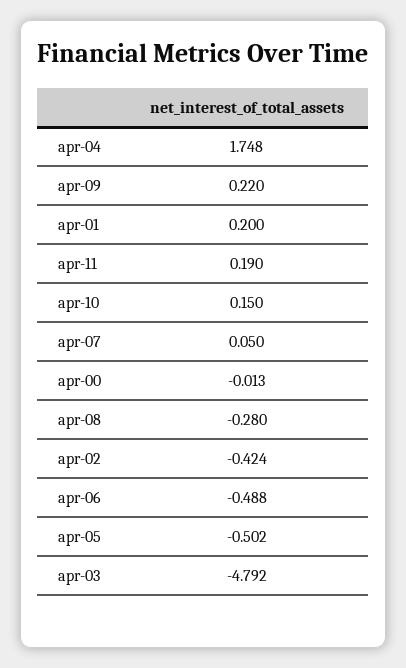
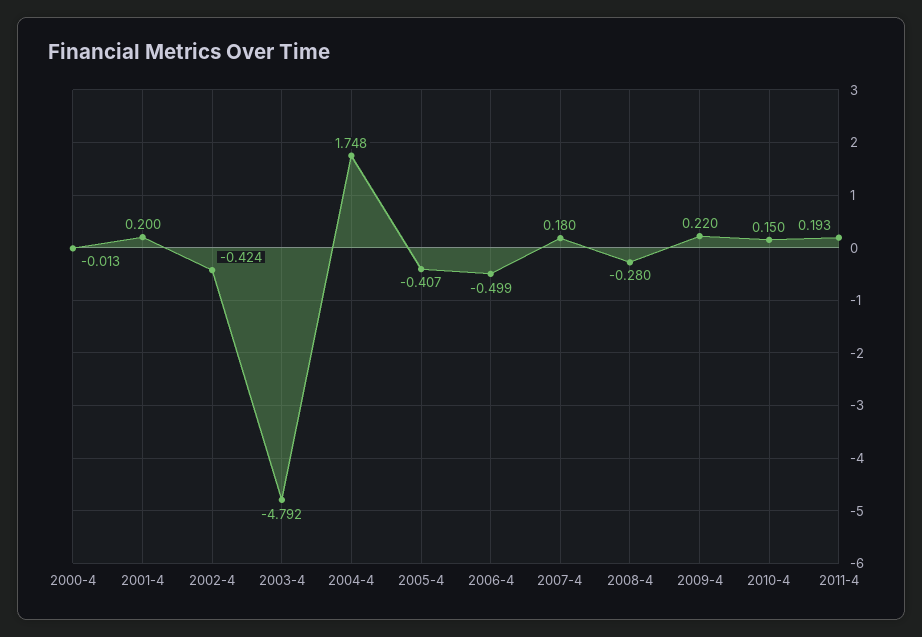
apr-11: 0.19 -> 0.193
apr-07: 0.05 -> 0.18
apr-06: -0.488 -> -0.499
apr-05: -0.502 -> -0.407

